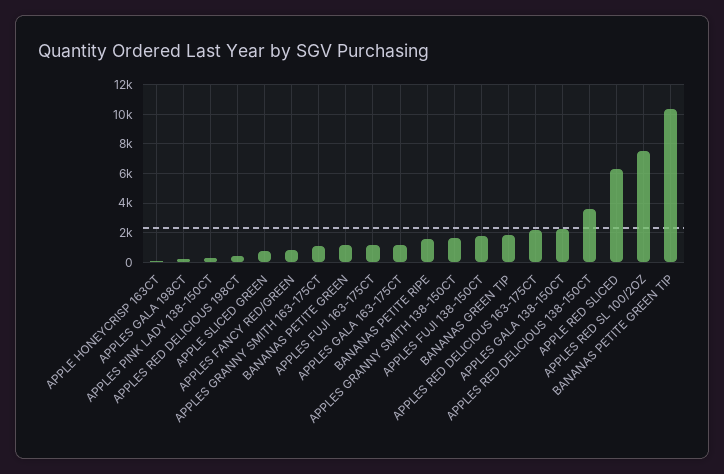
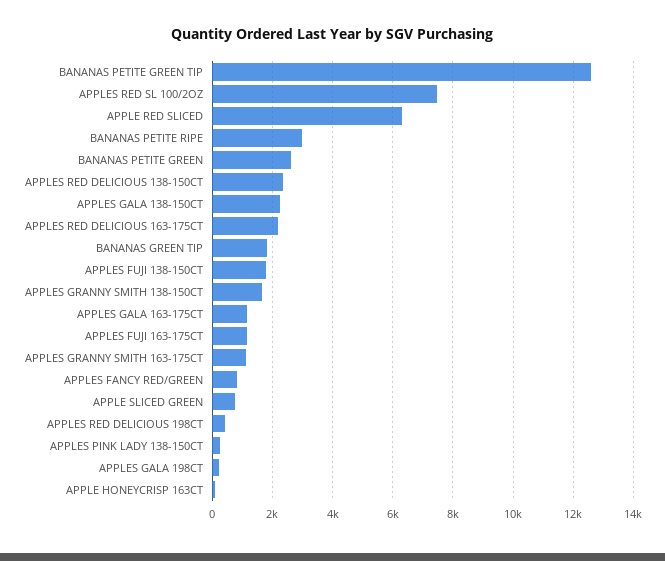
BANANAS PETITE GREEN: 1000 -> 2600
BANANAS PETITE RIPE: 1500 -> 3000
APPLES RED DELICIOUS 138-150CT: 3500 -> 2400
BANANAS PETITE GREEN TIP: 10500 -> 12600

